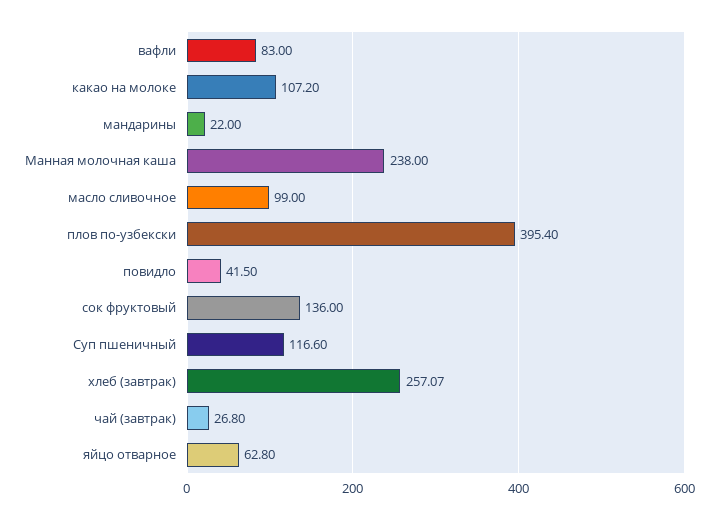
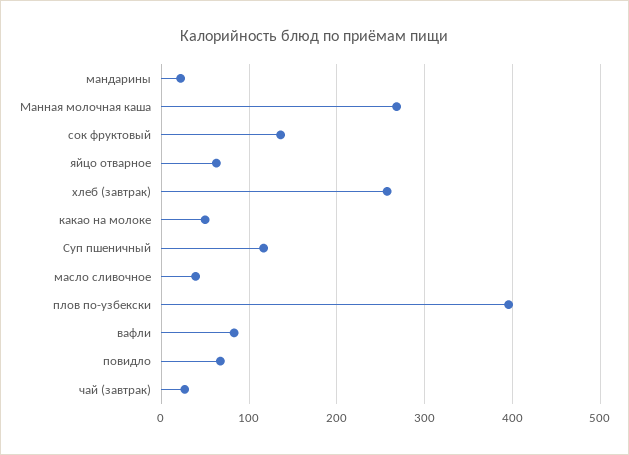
какао на молоке: 107.2 -> 50
Манная молочная каша: 238 -> 270
масло сливочное: 99 -> 40
повидло: 41.5 -> 70

